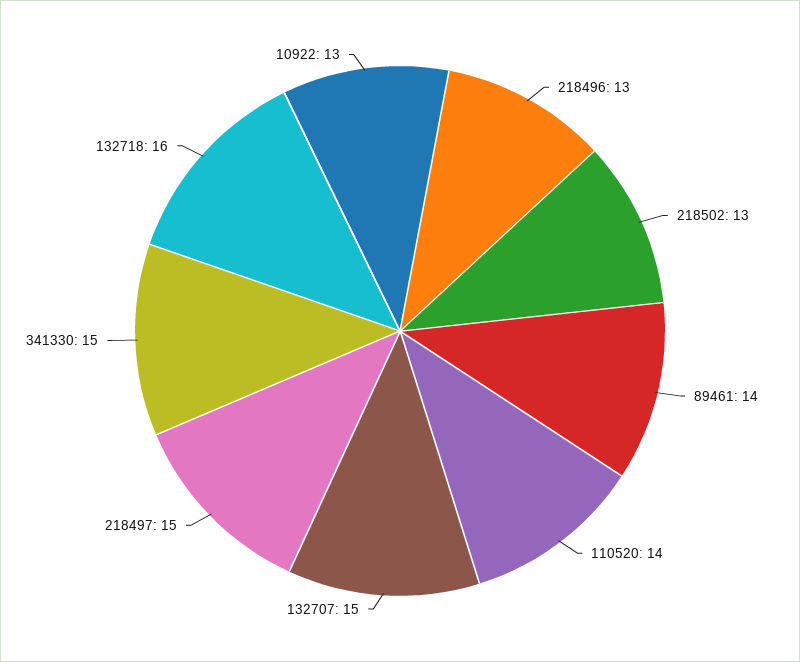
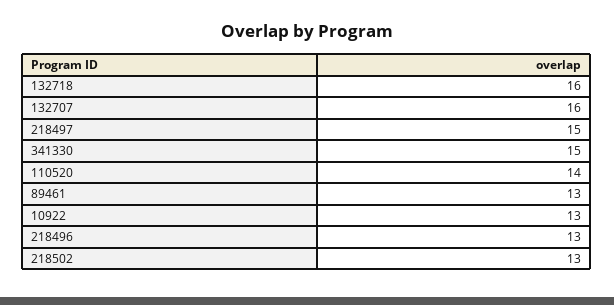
89461: 14 -> 13
132707: 15 -> 16

